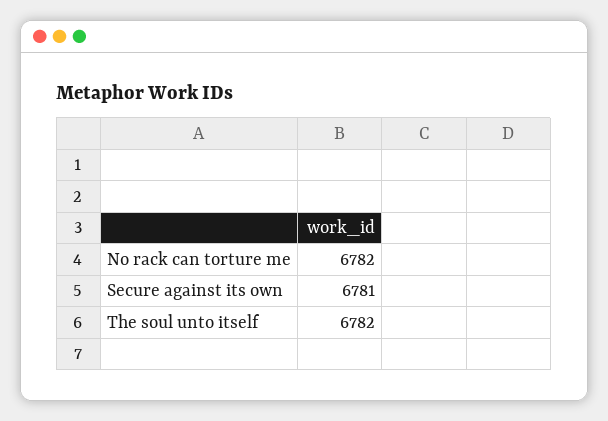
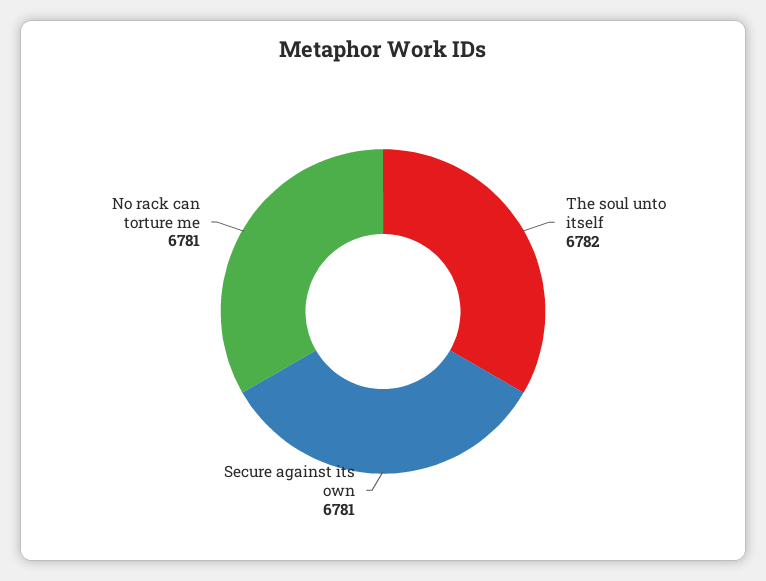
No rack can torture me: 6782 -> 6781

